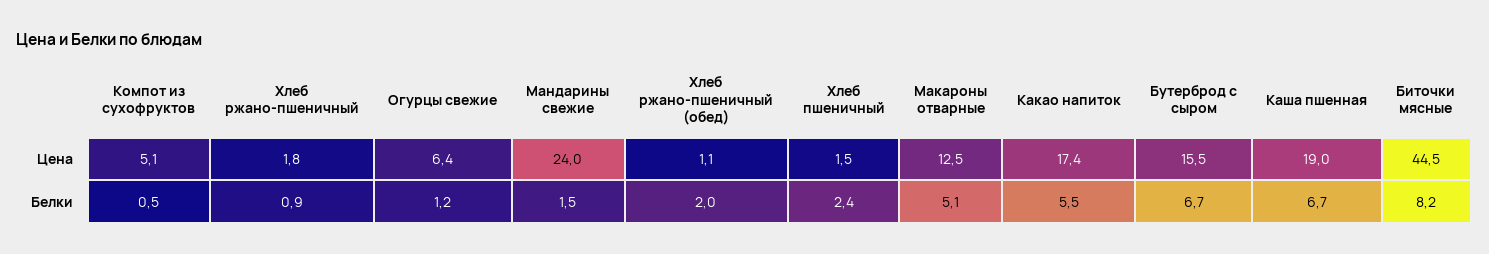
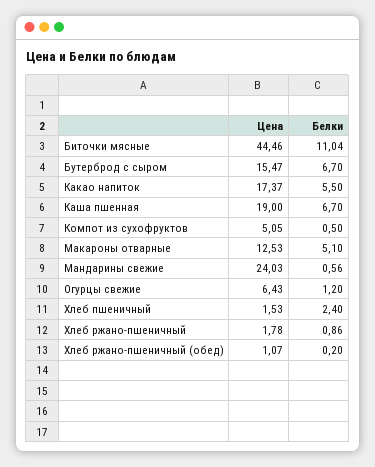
Мандарины свежие, Белки: 1.5 -> 0.56
Хлеб ржано-пшеничный (обед), Белки: 2 -> 0.2
Биточки мясные, Белки: 8.2 -> 11.04

